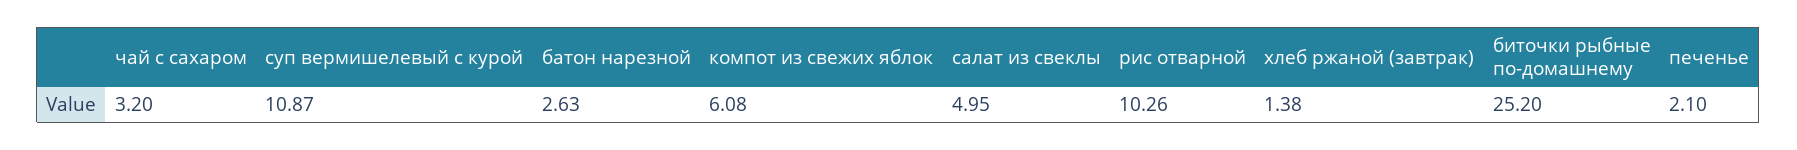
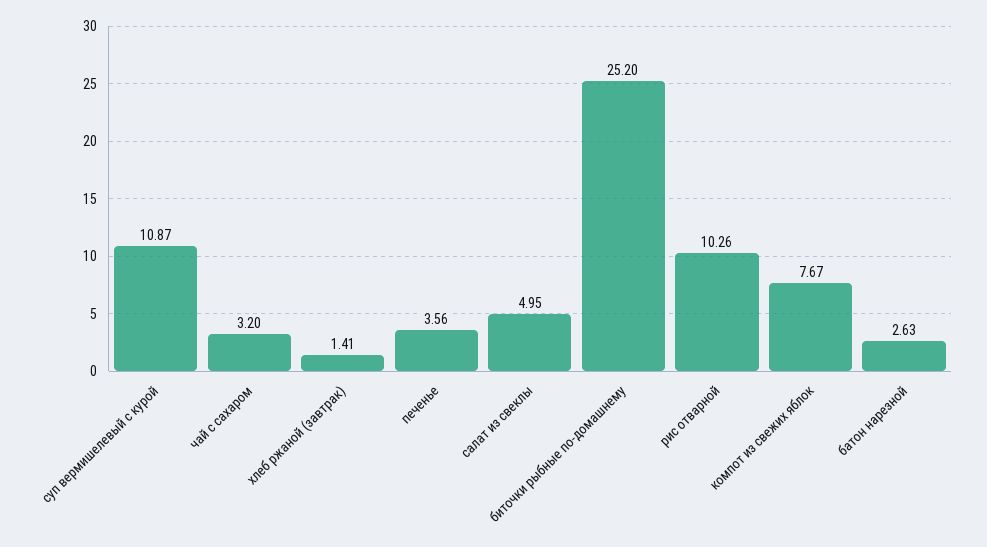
компот из свежих яблок: 6.08 -> 7.67
хлеб ржаной (завтрак): 1.38 -> 1.41
печенье: 2.1 -> 3.56

